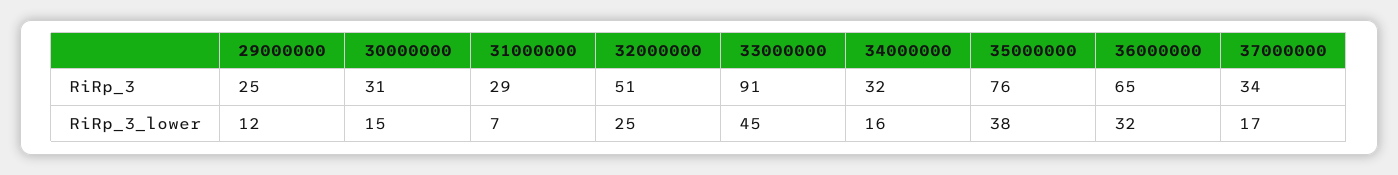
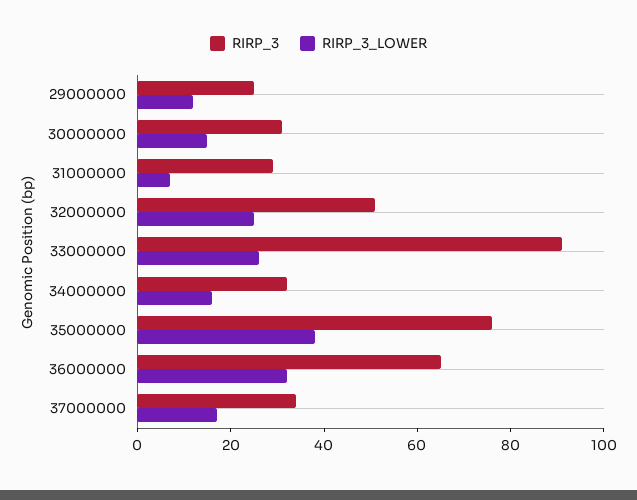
RiRp_3_lower, 33000000: 45 -> 25

